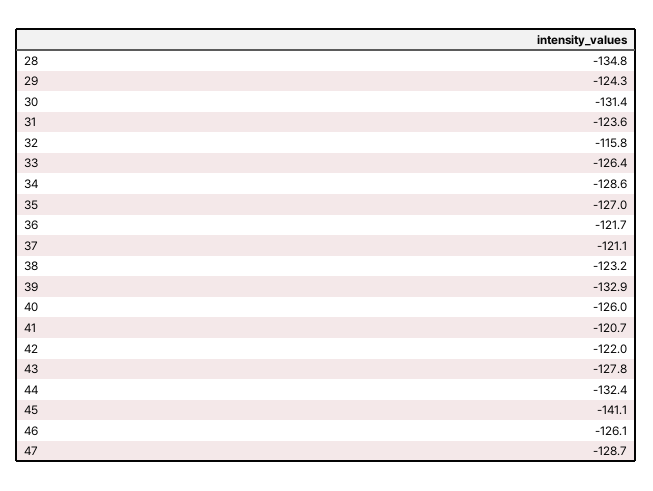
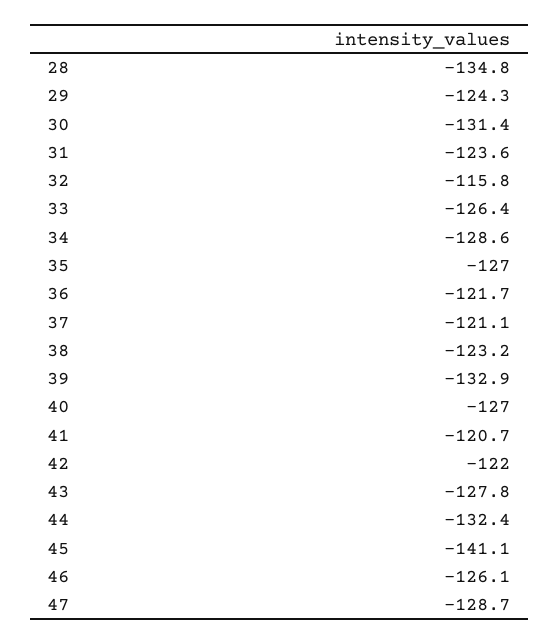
40: -126 -> -127

